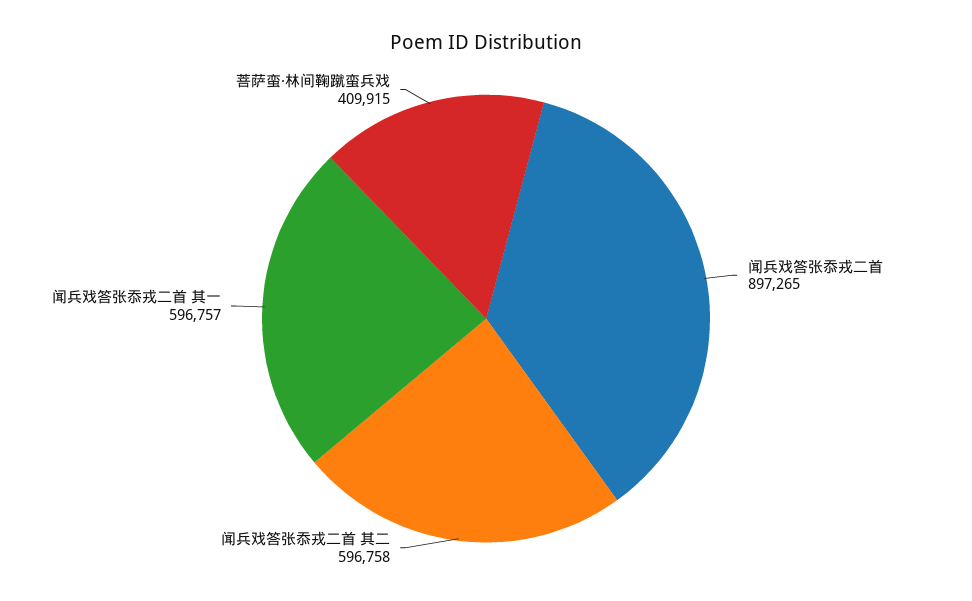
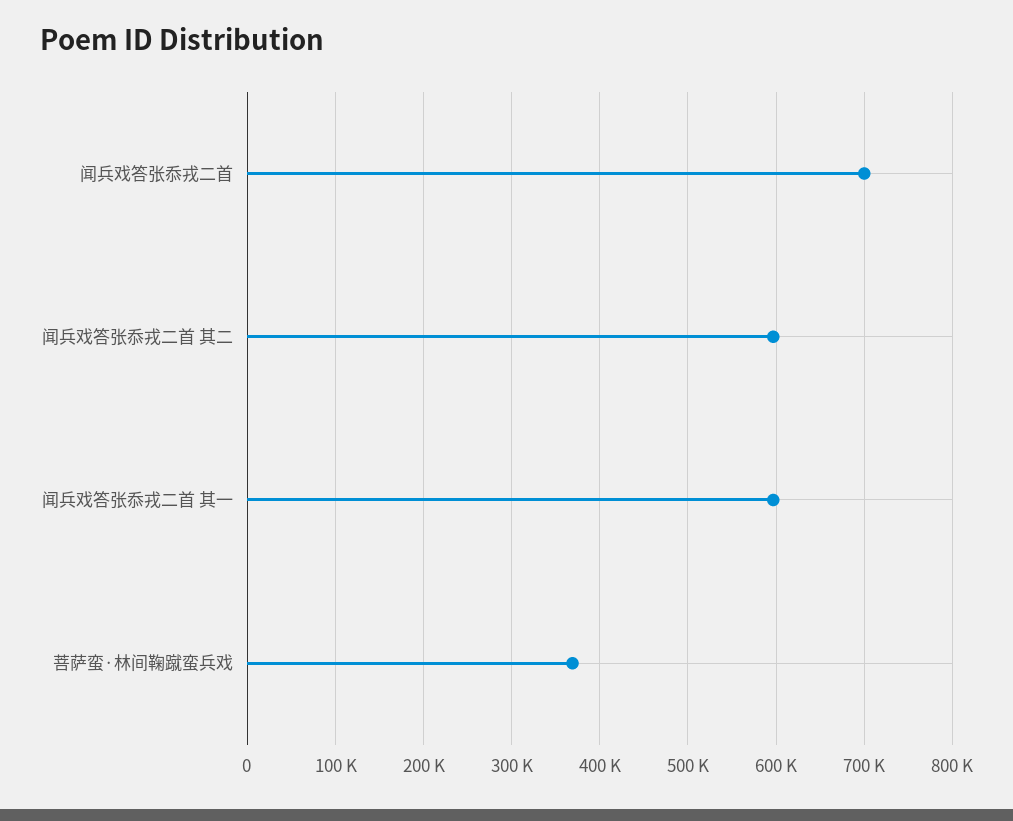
闻兵戏答张忝戎二首: 897265 -> 700000
菩萨蛮·林间鞠蹴蛮兵戏: 409915 -> 370000

